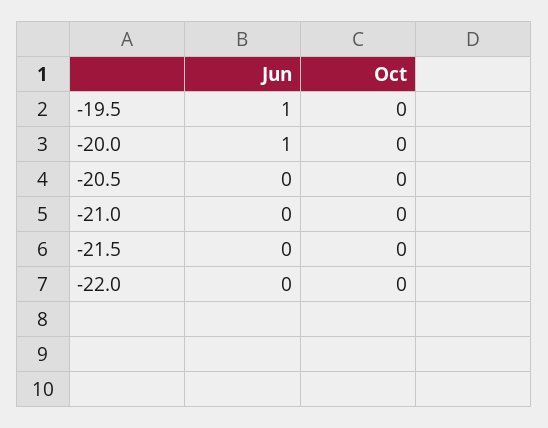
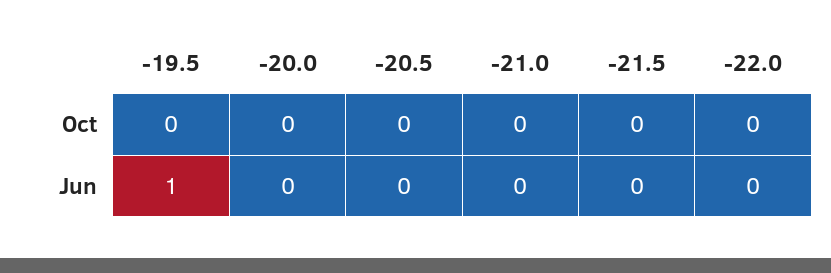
Jun, -20.0: 1 -> 0

